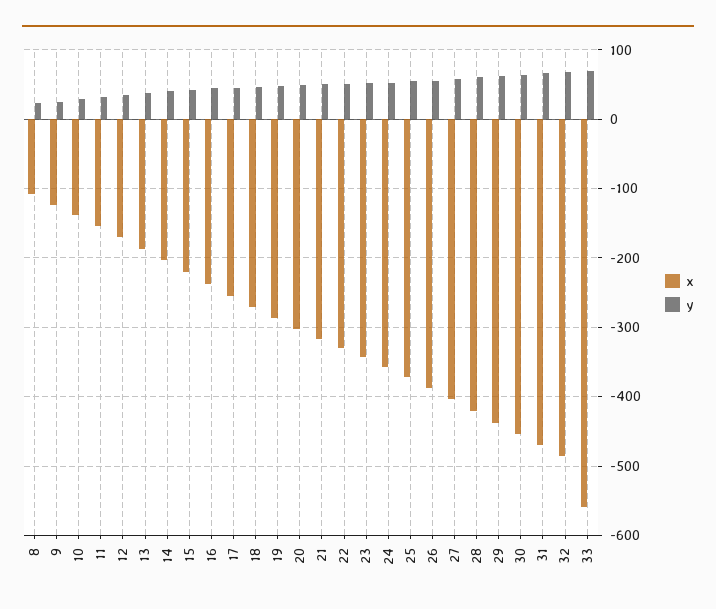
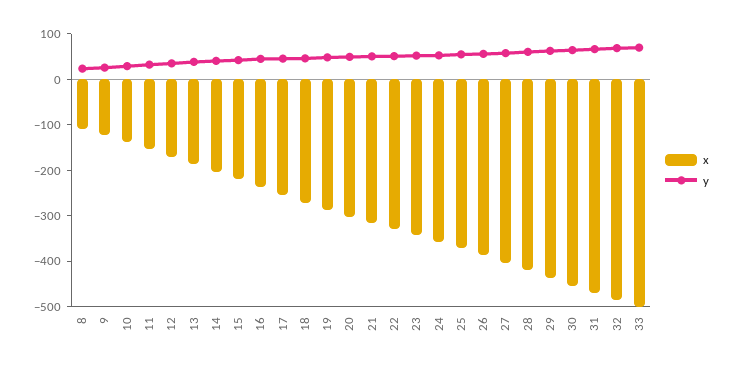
x, 33: -560 -> -500

